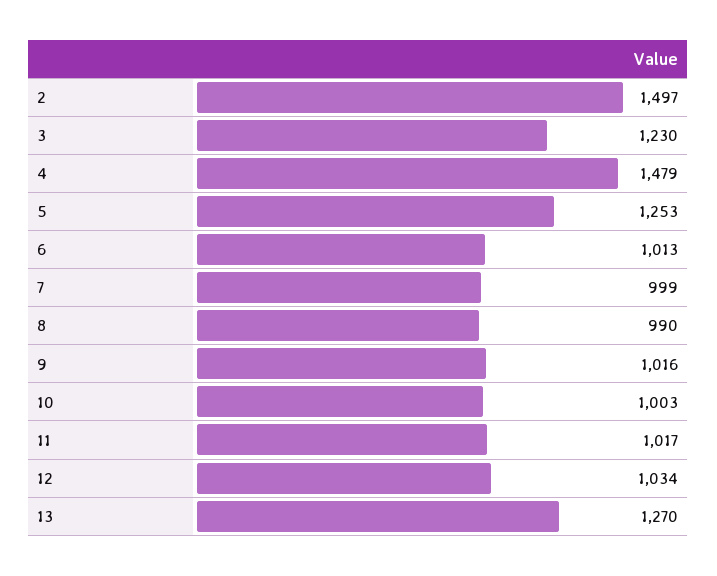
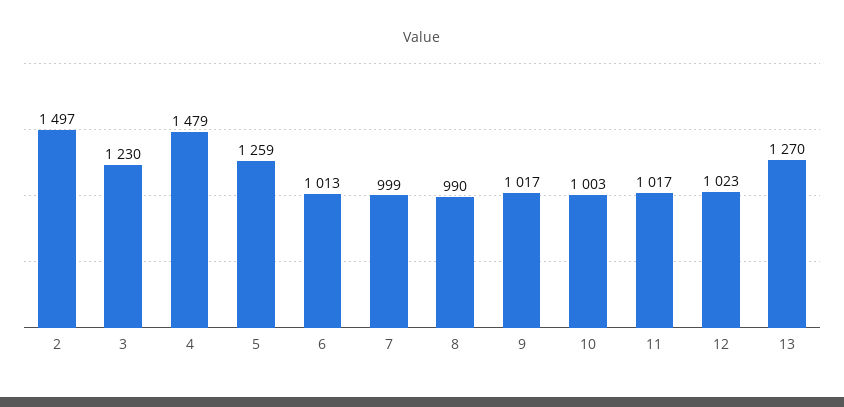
5: 1253 -> 1259
9: 1016 -> 1017
12: 1034 -> 1023

